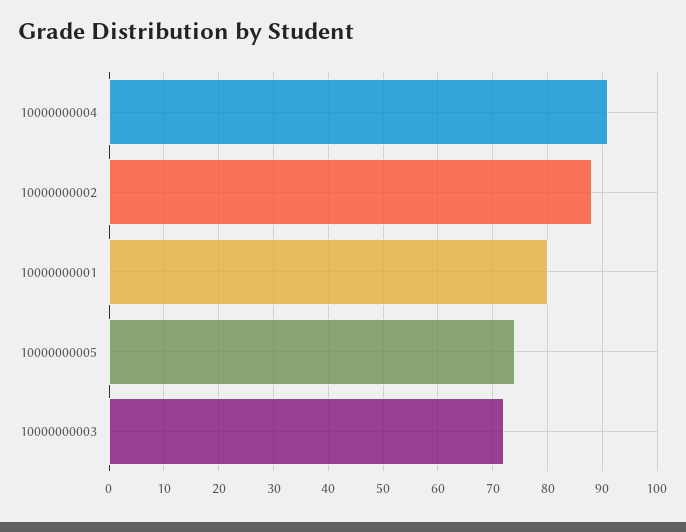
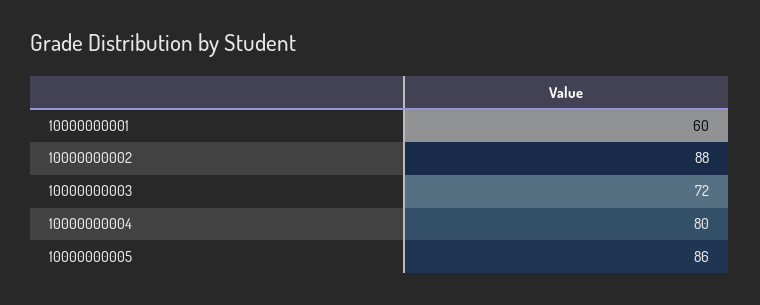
10000000004: 90 -> 80
10000000001: 80 -> 60
10000000005: 75 -> 86

